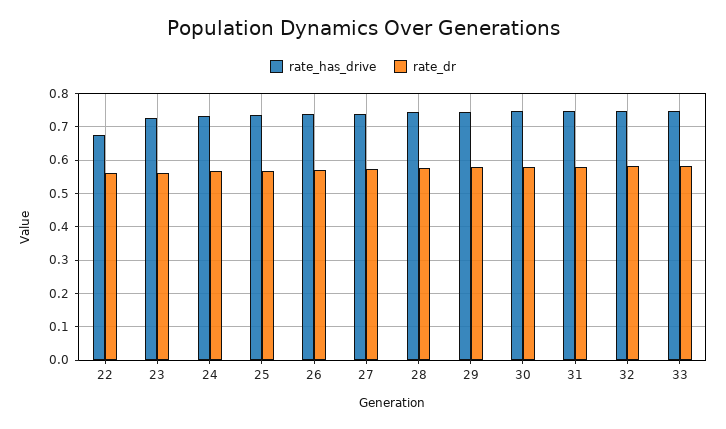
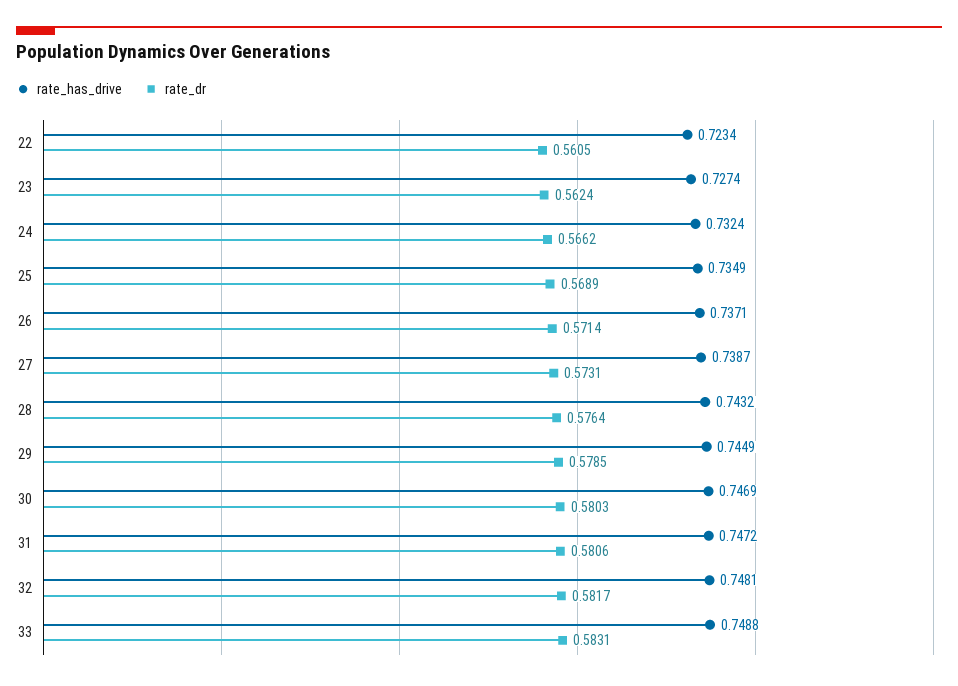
rate_has_drive, 22: 0.68 -> 0.7234

